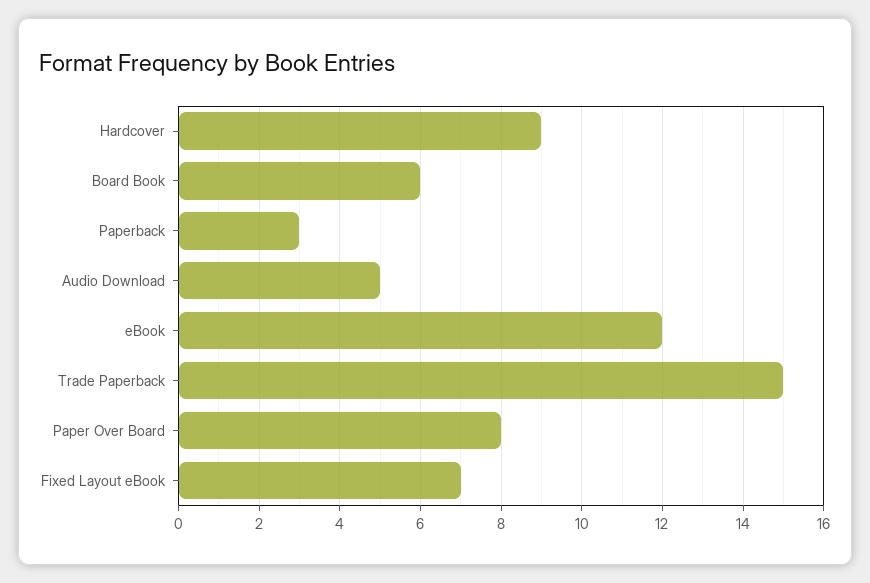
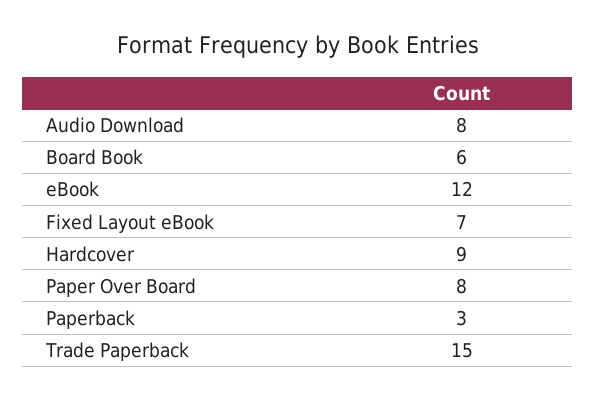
Audio Download: 5 -> 8

